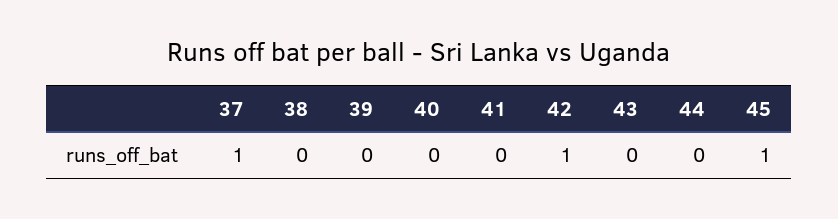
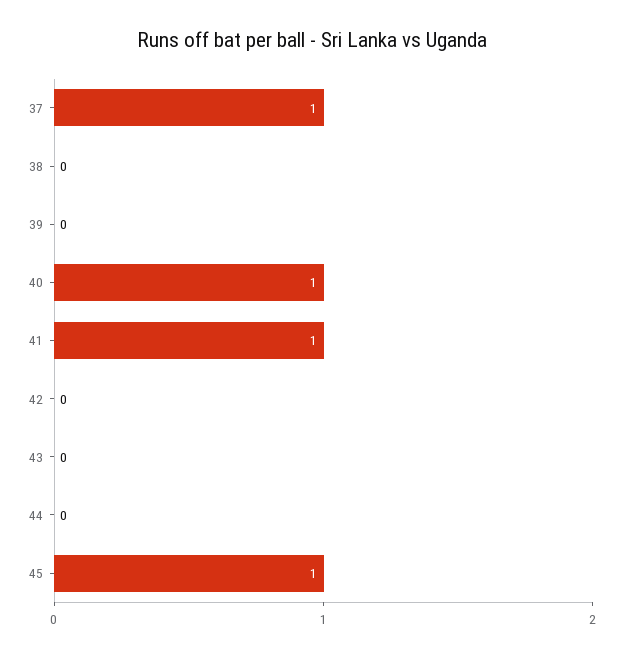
40: 0 -> 1
41: 0 -> 1
42: 1 -> 0

